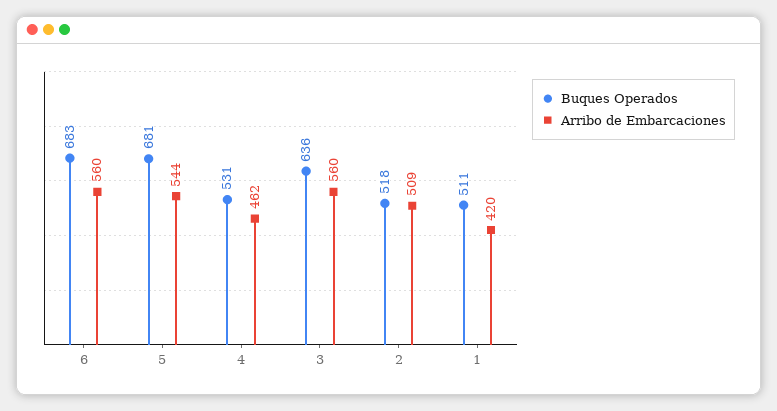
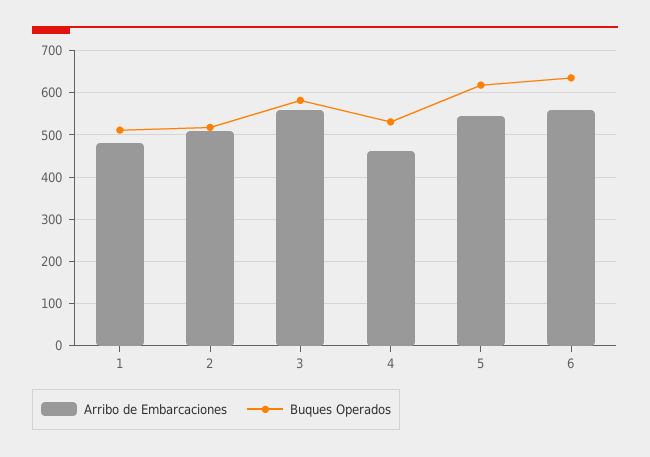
Buques Operados, 6: 683 -> 640
Buques Operados, 5: 681 -> 620
Buques Operados, 3: 636 -> 580
Arribo de Embarcaciones, 1: 420 -> 480

